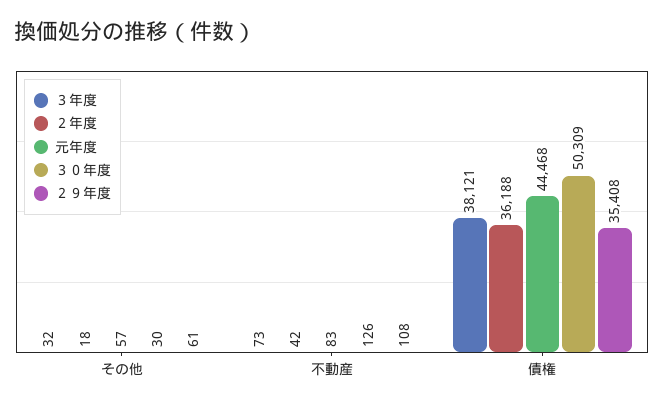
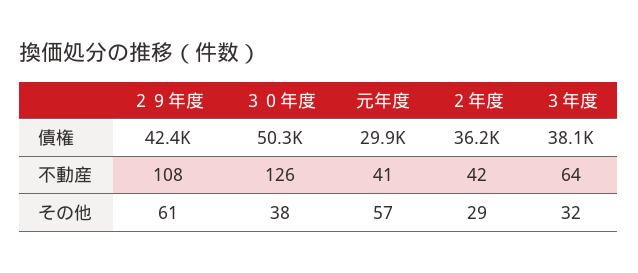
２年度, その他: 18 -> 29
３０年度, その他: 30 -> 38
３年度, 不動産: 73 -> 64
元年度, 不動産: 83 -> 41
元年度, 債権: 44468 -> 29900
２９年度, 債権: 35408 -> 42400

